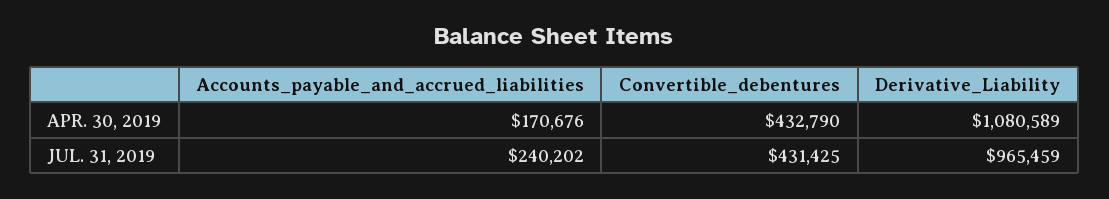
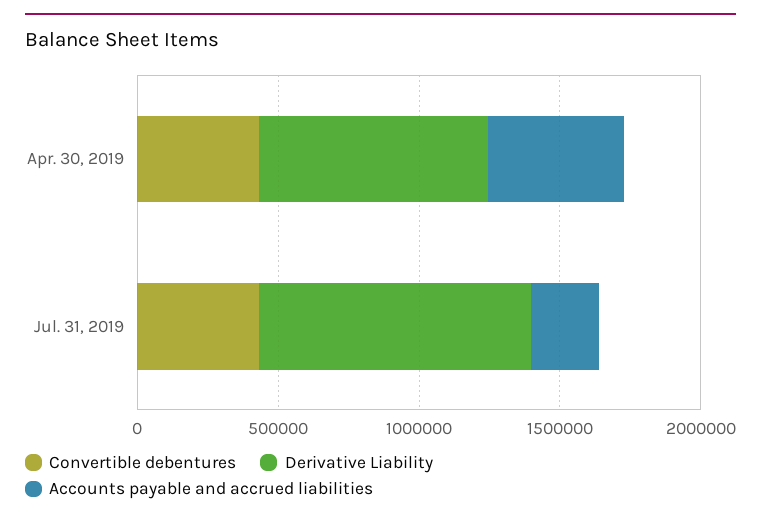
Accounts_payable_and_accrued_liabilities, APR. 30, 2019: 170676 -> 500000
Derivative_Liability, APR. 30, 2019: 1080589 -> 800000

